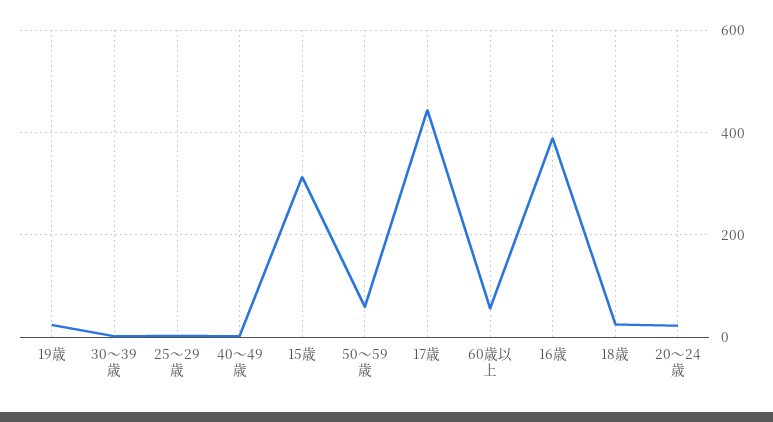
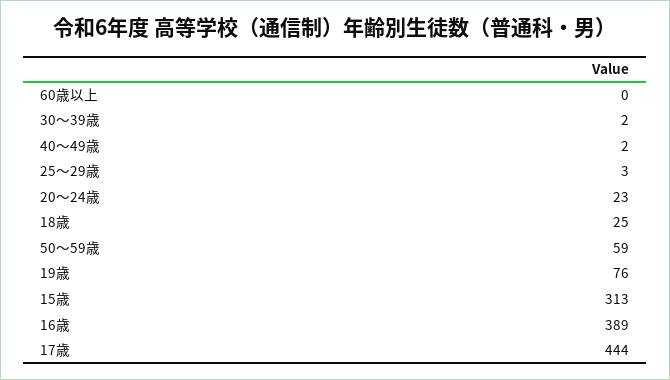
19歳: 20 -> 76
60歳以上: 60 -> 0

